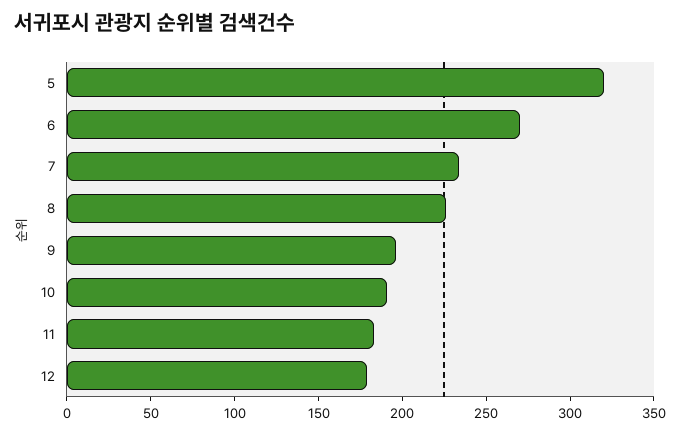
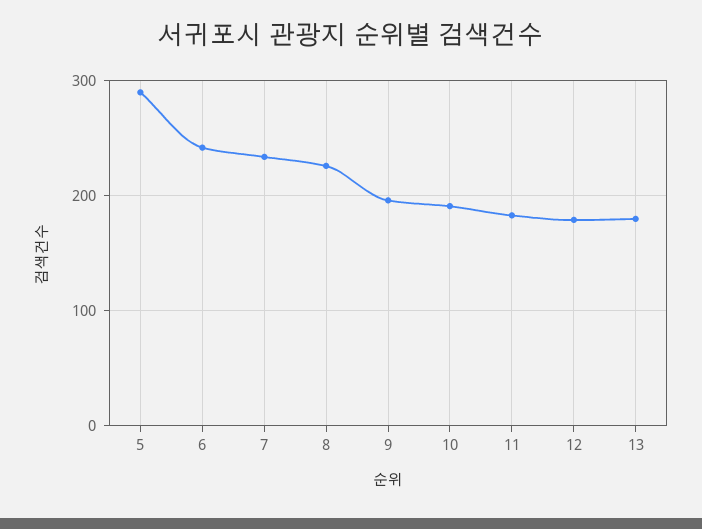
5: 320 -> 290
6: 270 -> 240
13: none -> 180

